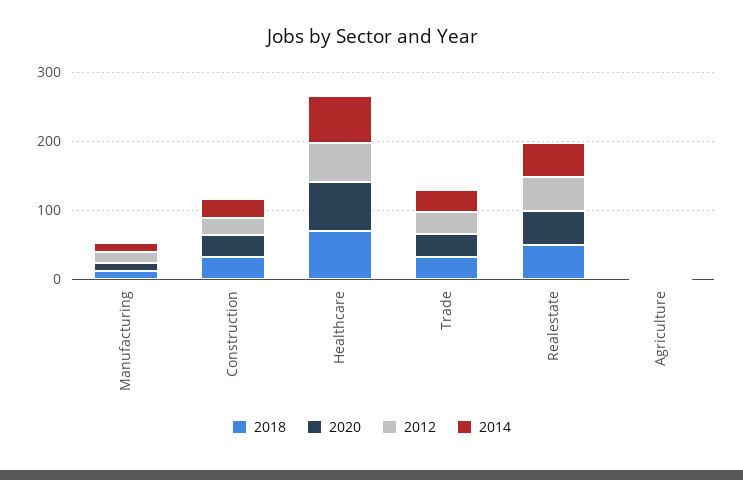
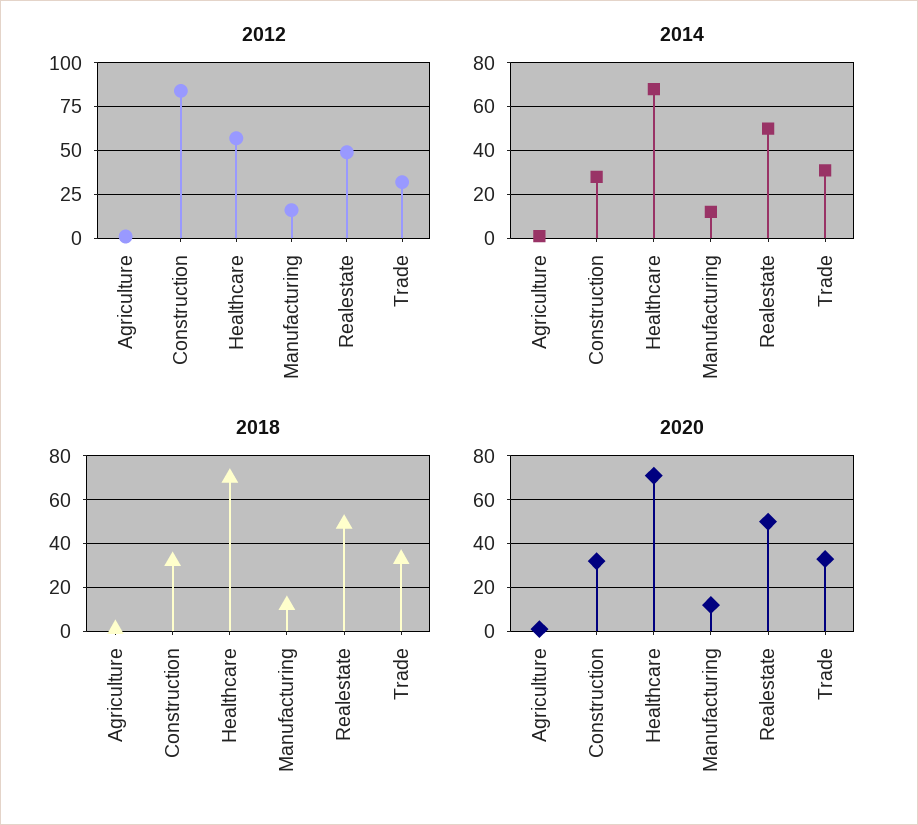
2012, Construction: 20 -> 85

